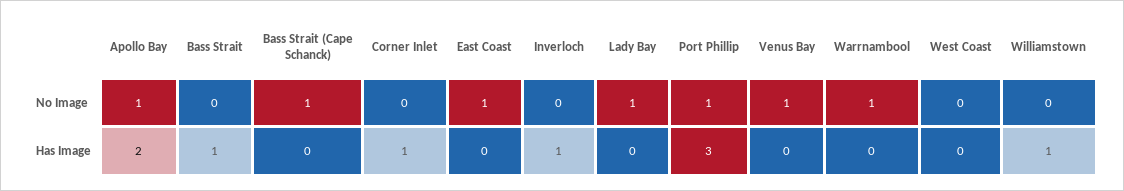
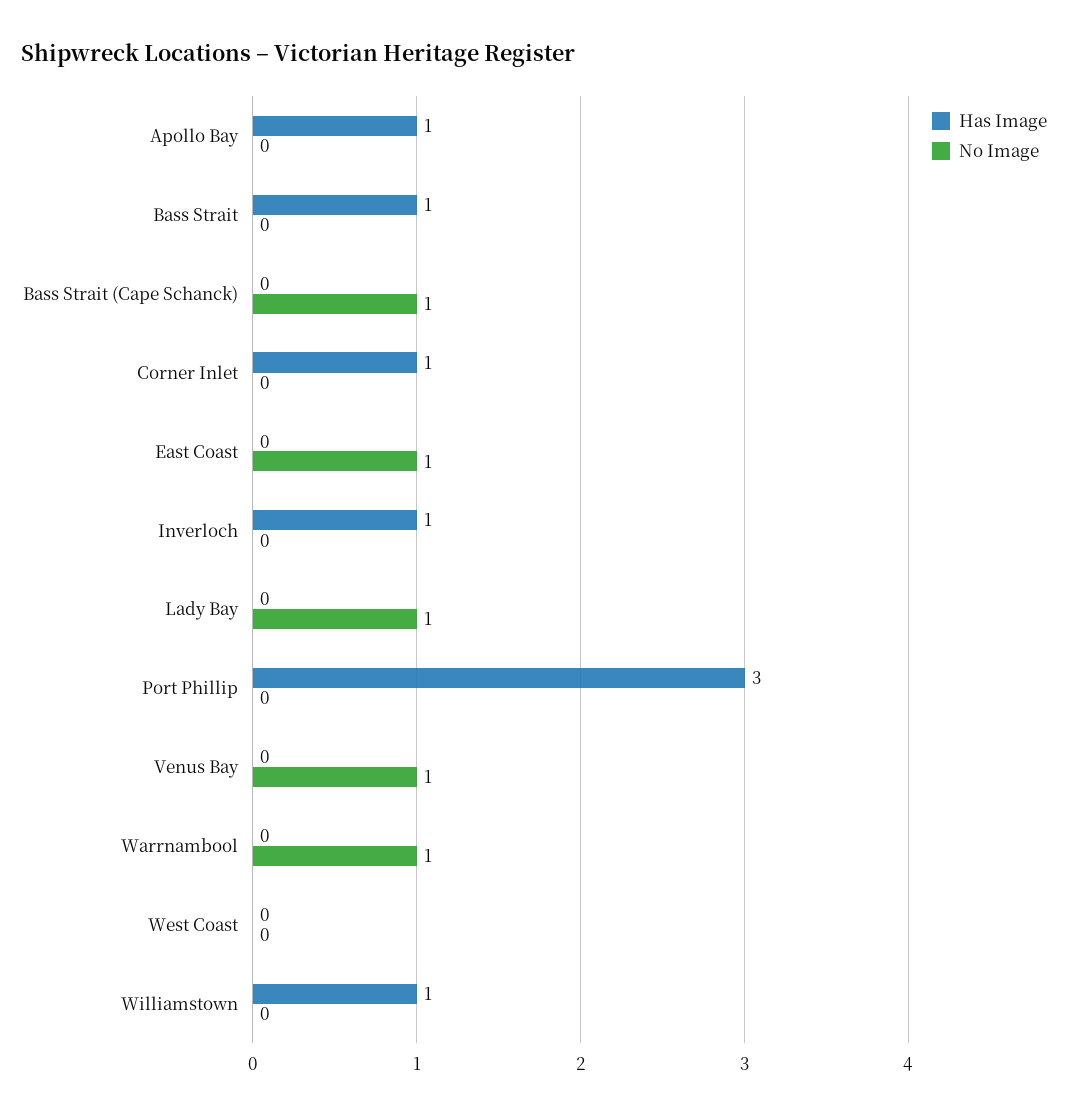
No Image, Apollo Bay: 1 -> 0
No Image, Port Phillip: 1 -> 0
Has Image, Apollo Bay: 2 -> 1

